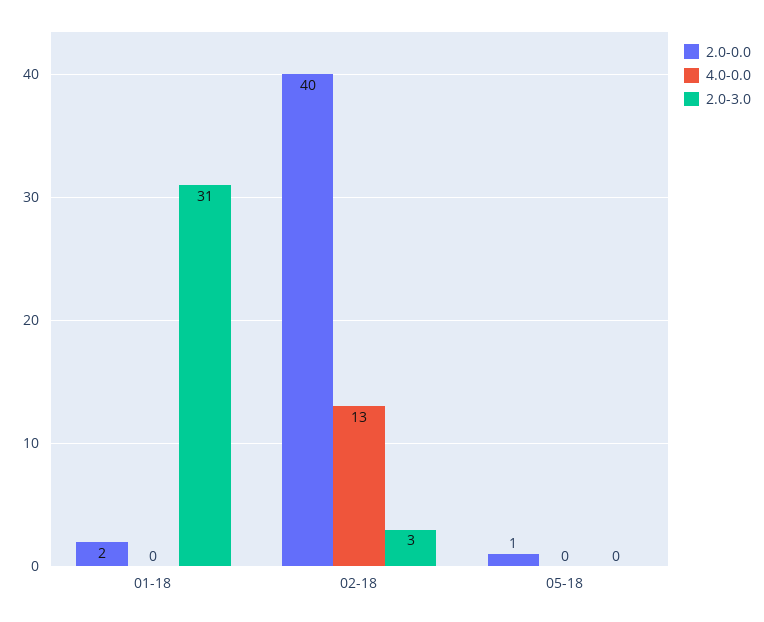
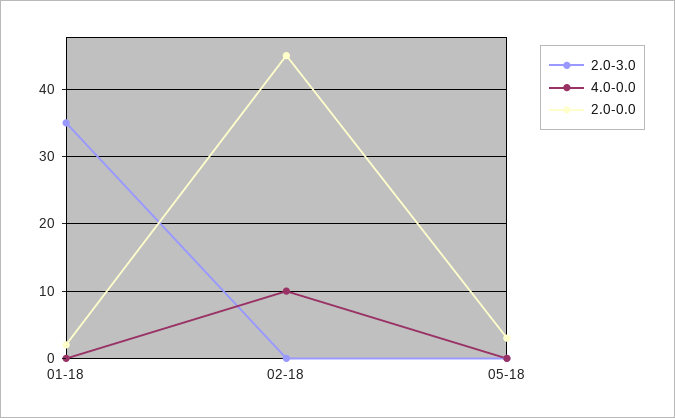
2.0-3.0, 01-18: 31 -> 35
2.0-0.0, 02-18: 40 -> 45
4.0-0.0, 02-18: 13 -> 10
2.0-3.0, 02-18: 3 -> 0
2.0-0.0, 05-18: 1 -> 3

